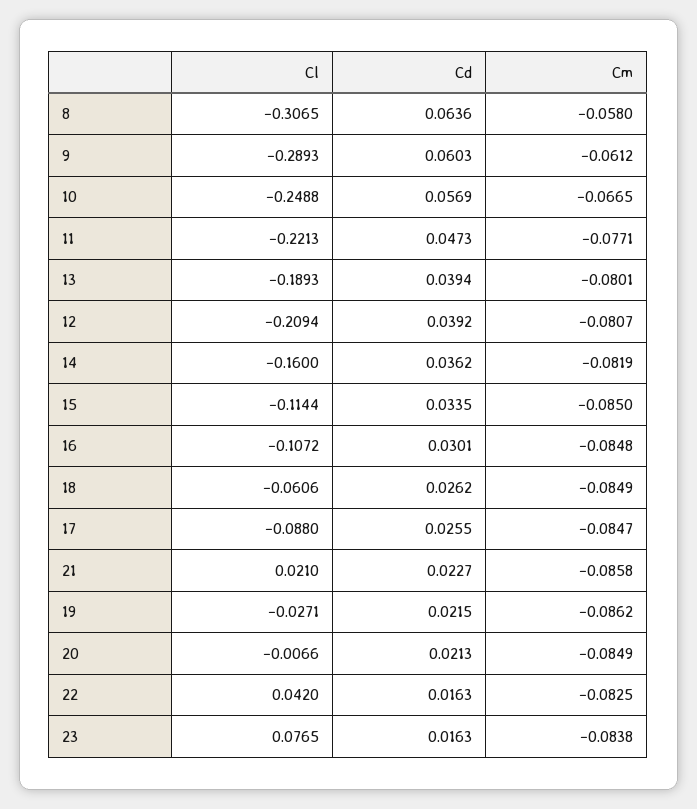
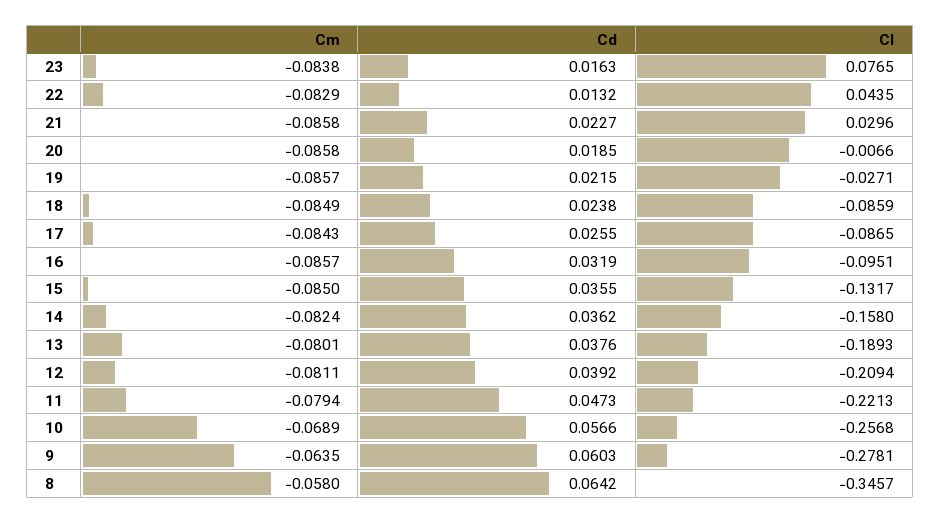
Cl, 8: -0.3065 -> -0.3457
Cd, 8: 0.0636 -> 0.0642
Cl, 9: -0.2893 -> -0.2781
Cm, 9: -0.0612 -> -0.0635
Cl, 10: -0.2488 -> -0.2568
Cd, 10: 0.0569 -> 0.0566
Cm, 10: -0.0665 -> -0.0689
Cm, 11: -0.0771 -> -0.0794
Cd, 13: 0.0394 -> 0.0376
Cm, 12: -0.0807 -> -0.0811
Cl, 14: -0.16 -> -0.158
Cm, 14: -0.0819 -> -0.0824
Cl, 15: -0.1144 -> -0.1317
Cd, 15: 0.0335 -> 0.0355
Cl, 16: -0.1072 -> -0.0951
Cd, 16: 0.0301 -> 0.0319
Cm, 16: -0.0848 -> -0.0857
Cl, 18: -0.0606 -> -0.0859
Cd, 18: 0.0262 -> 0.0238
Cl, 17: -0.088 -> -0.0865
Cm, 17: -0.0847 -> -0.0843
Cl, 21: 0.021 -> 0.0296
Cm, 19: -0.0862 -> -0.0857
Cd, 20: 0.0213 -> 0.0185
Cm, 20: -0.0849 -> -0.0858
Cl, 22: 0.042 -> 0.0435
Cd, 22: 0.0163 -> 0.0132
Cm, 22: -0.0825 -> -0.0829

